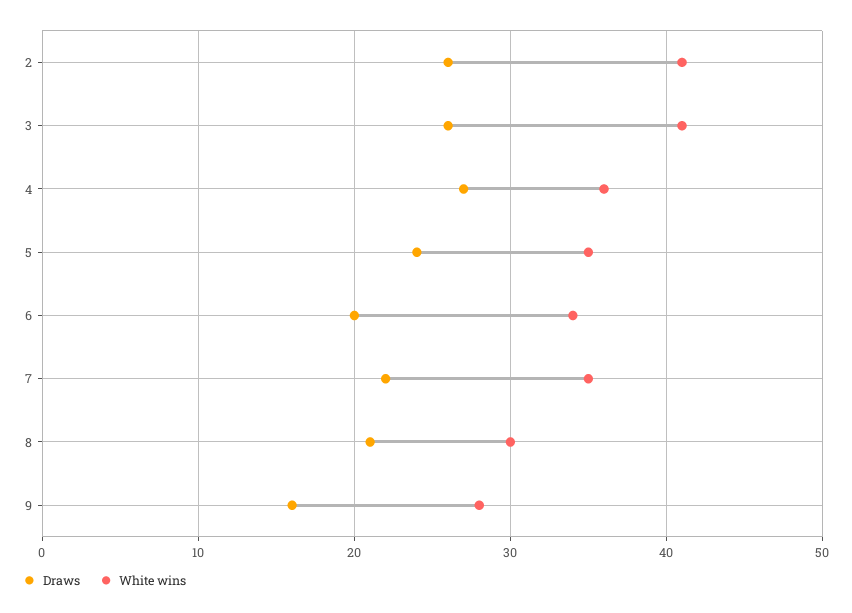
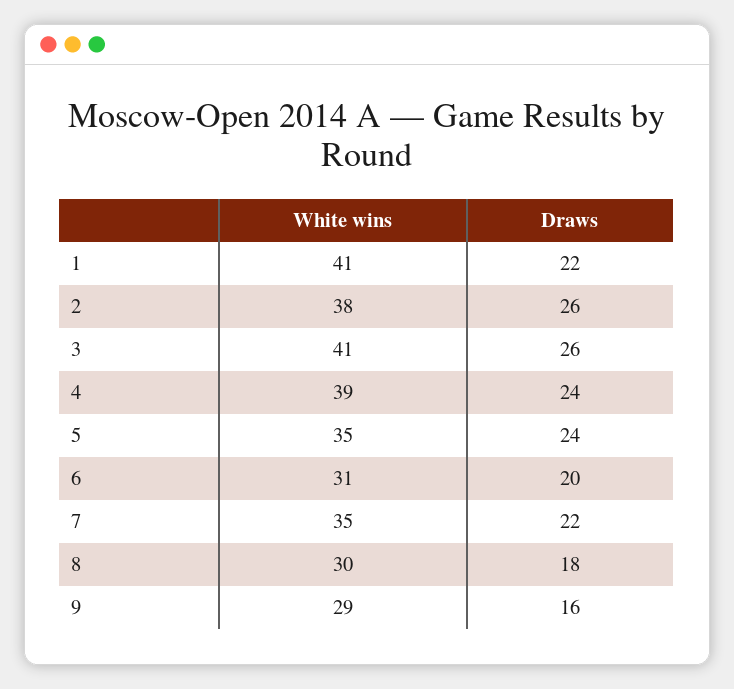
White wins, 2: 41 -> 38
Draws, 4: 27 -> 24
White wins, 4: 36 -> 39
White wins, 6: 34 -> 31
Draws, 8: 21 -> 18
White wins, 9: 28 -> 29
White wins, 1: none -> 41
Draws, 1: none -> 22

